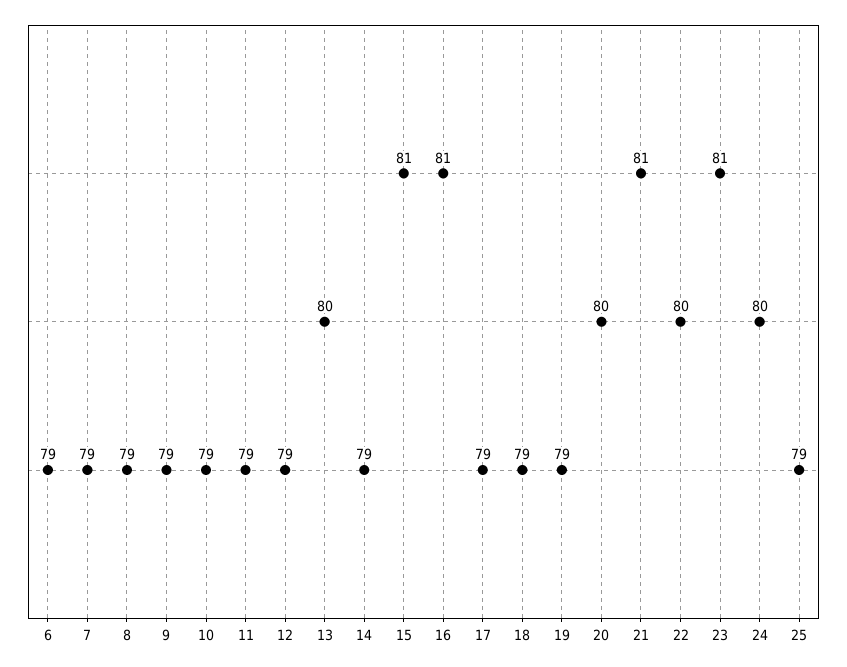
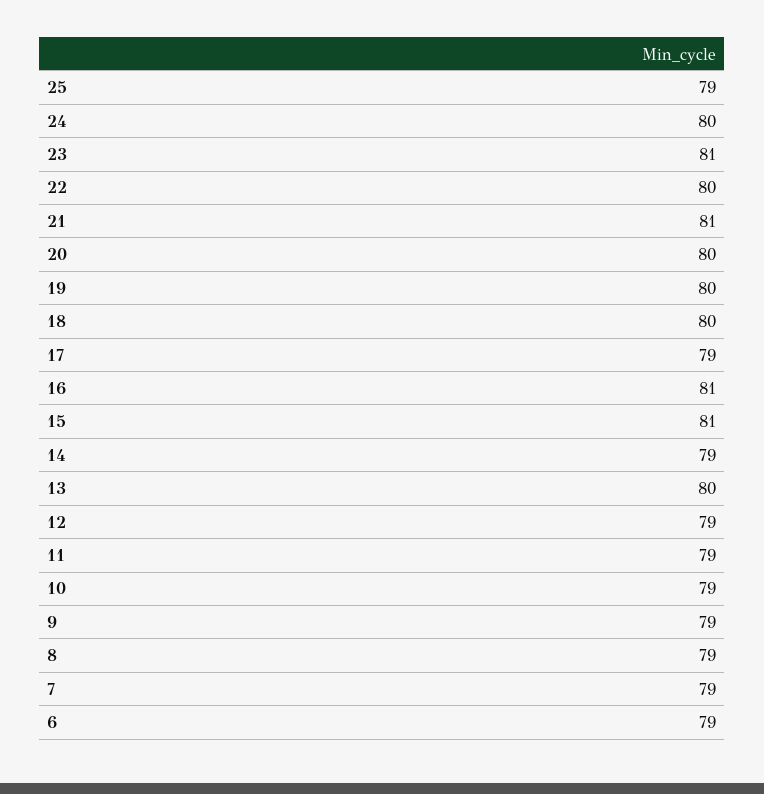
18: 79 -> 80
19: 79 -> 80

